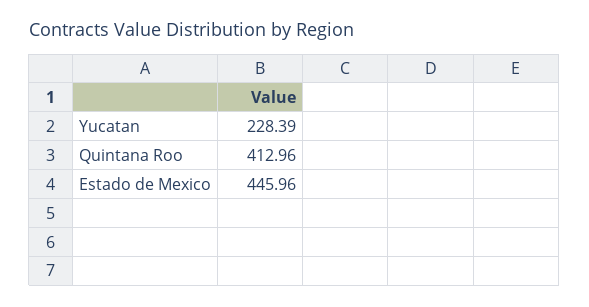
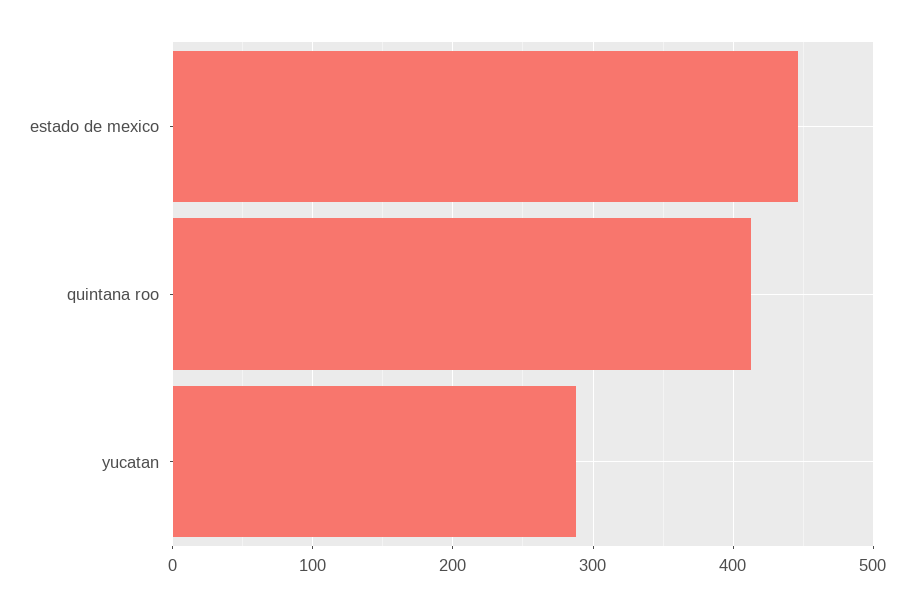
Yucatan: 228.39 -> 290

